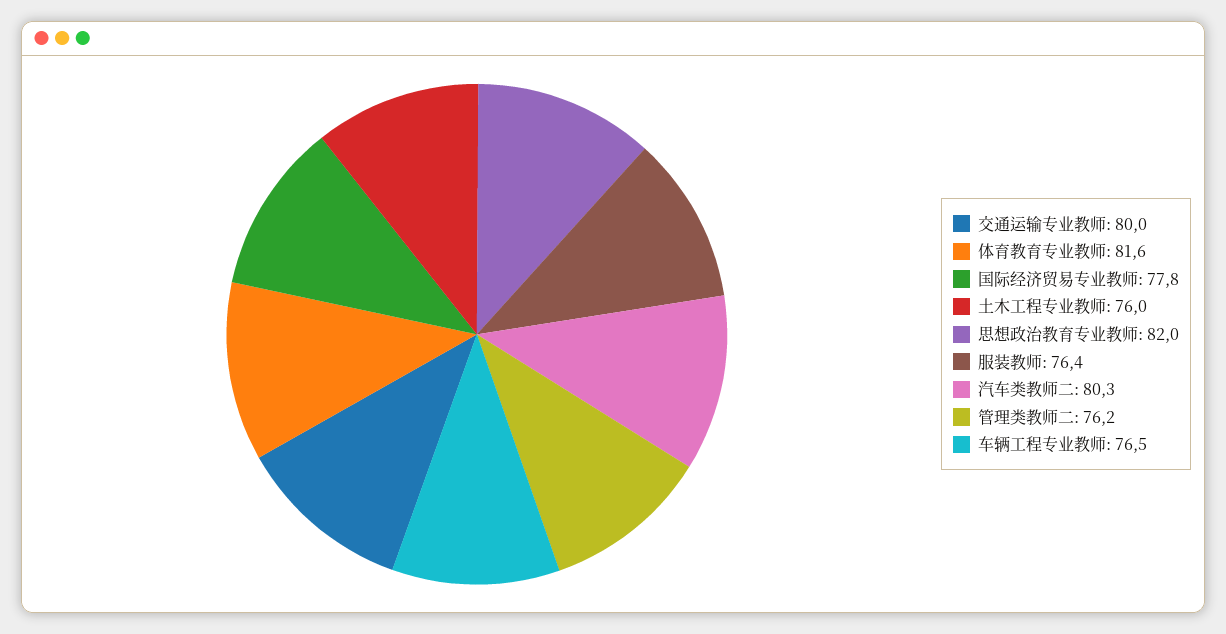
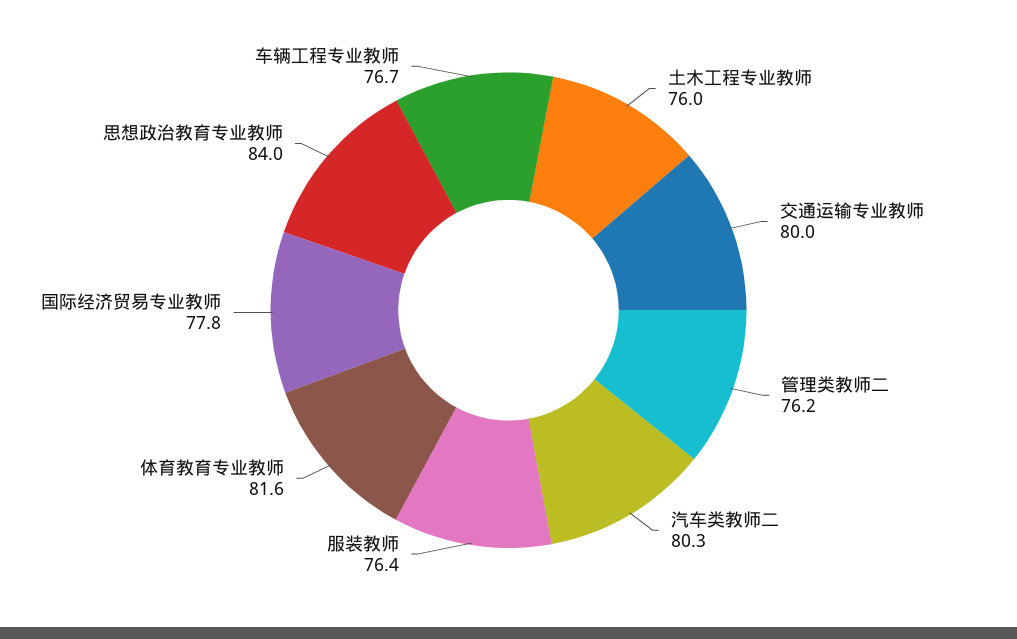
思想政治教育专业教师: 82 -> 84
车辆工程专业教师: 76.5 -> 76.7

